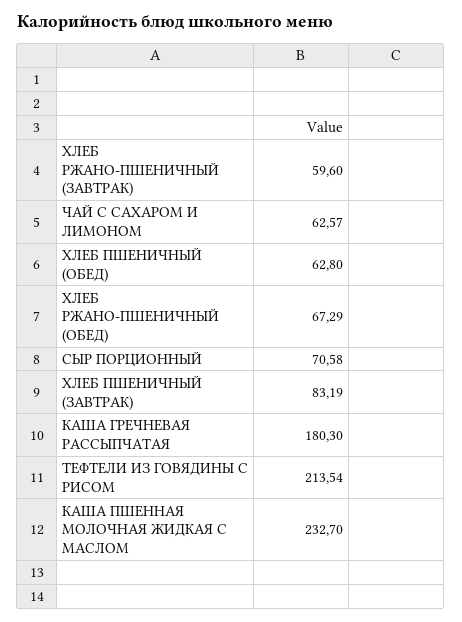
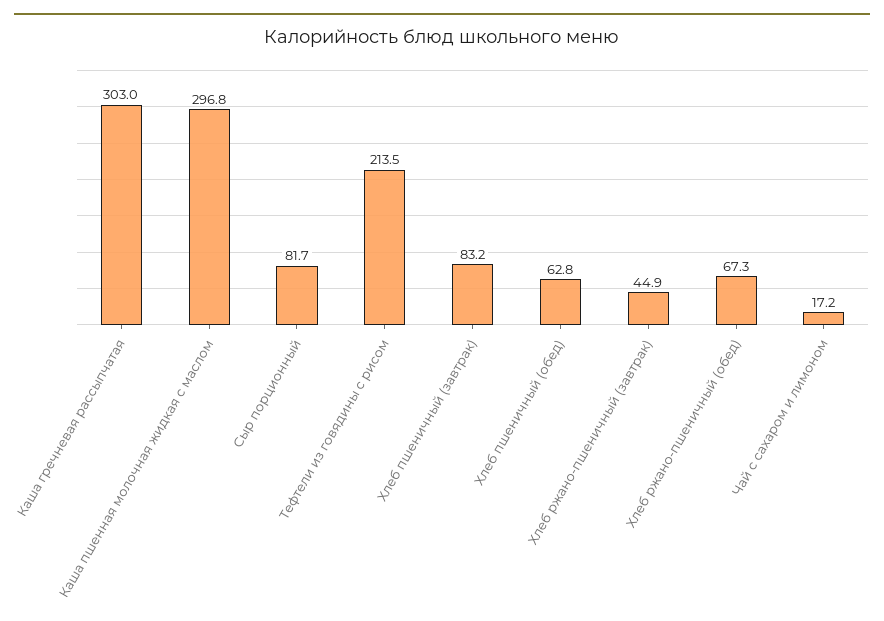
ХЛЕБ РЖАНО-ПШЕНИЧНЫЙ (ЗАВТРАК): 59.6 -> 44.9
ЧАЙ С САХАРОМ И ЛИМОНОМ: 62.57 -> 17.2
СЫР ПОРЦИОННЫЙ: 70.58 -> 81.7
КАША ГРЕЧНЕВАЯ РАССЫПЧАТАЯ: 180.3 -> 303
КАША ПШЕННАЯ МОЛОЧНАЯ ЖИДКАЯ С МАСЛОМ: 232.7 -> 296.8

